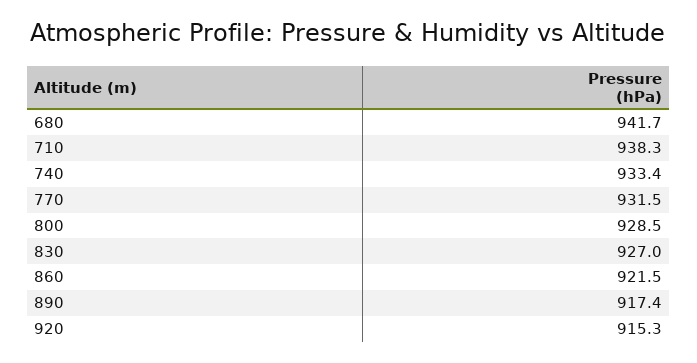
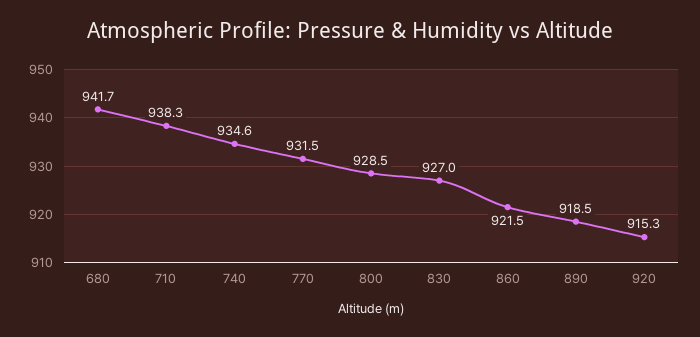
740: 933.4 -> 934.6
890: 917.4 -> 918.5

